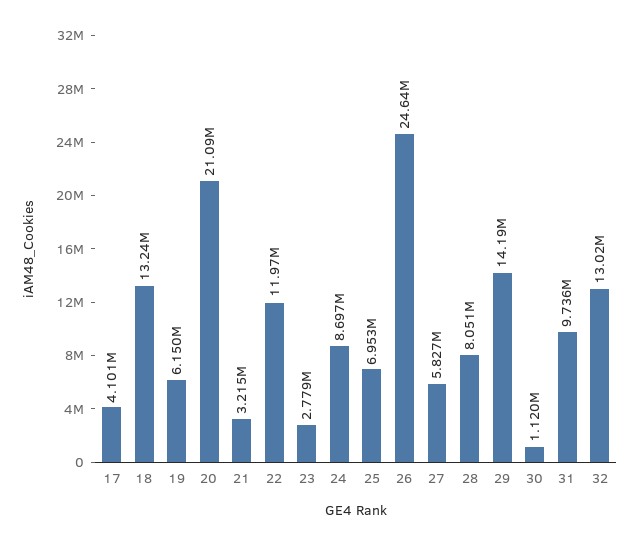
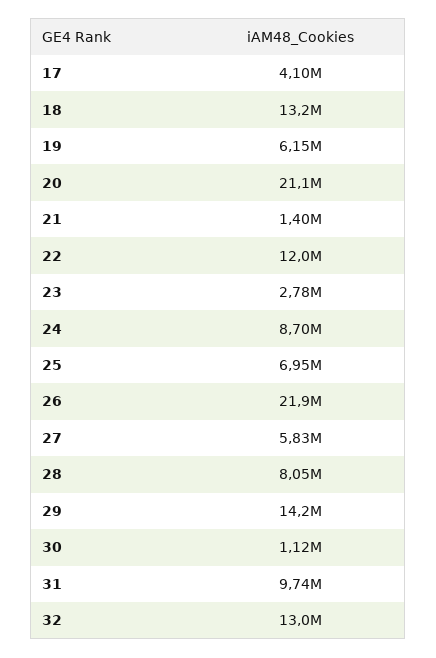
21: 3215000 -> 1400000
26: 24640000 -> 21900000

